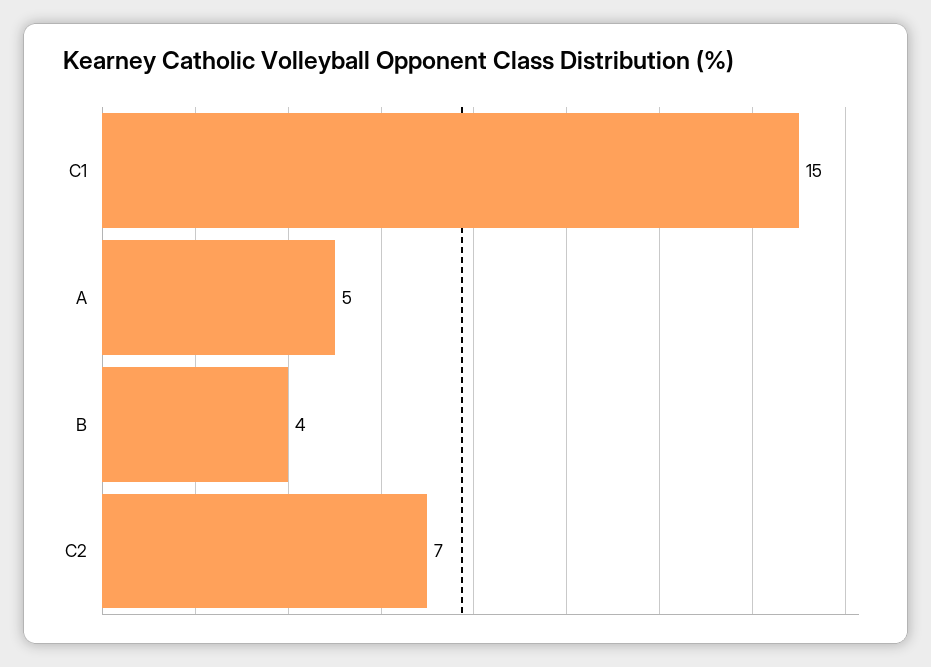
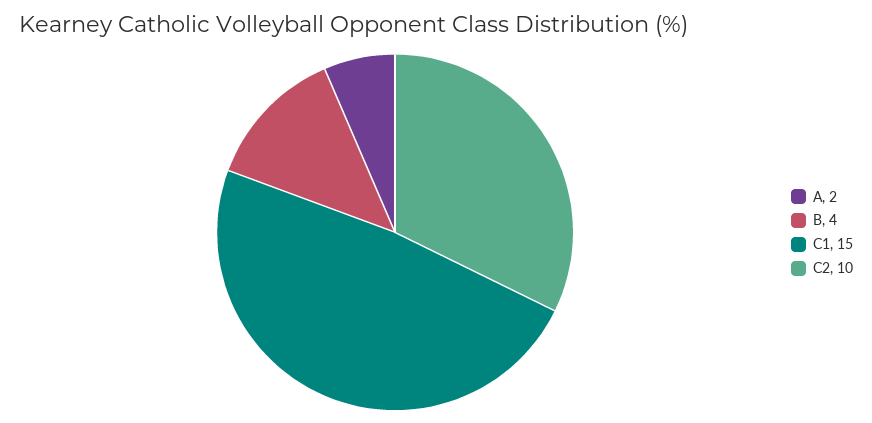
A: 5 -> 2
C2: 7 -> 10

